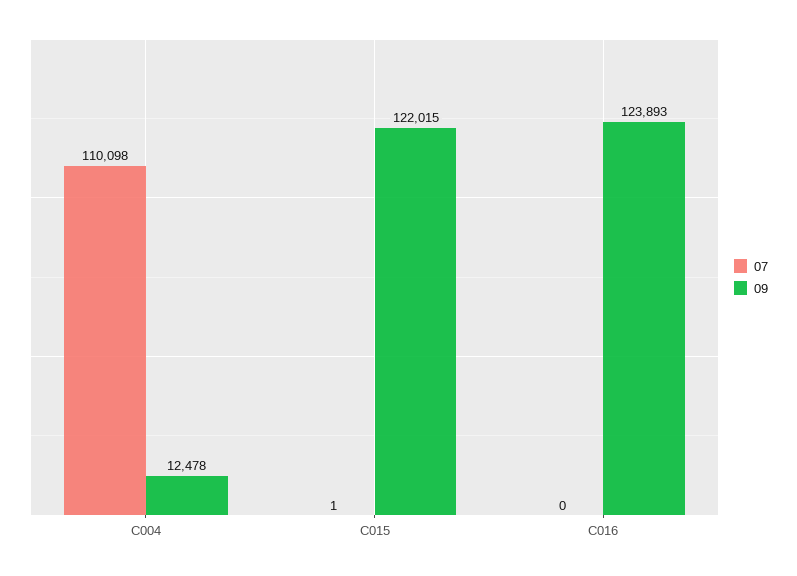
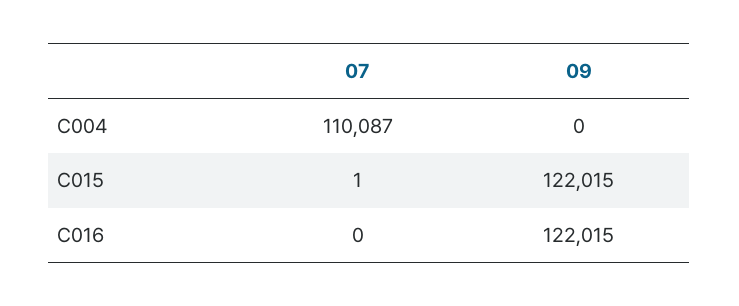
07, C004: 110098 -> 110087
09, C004: 12478 -> 0
09, C016: 123893 -> 122015

